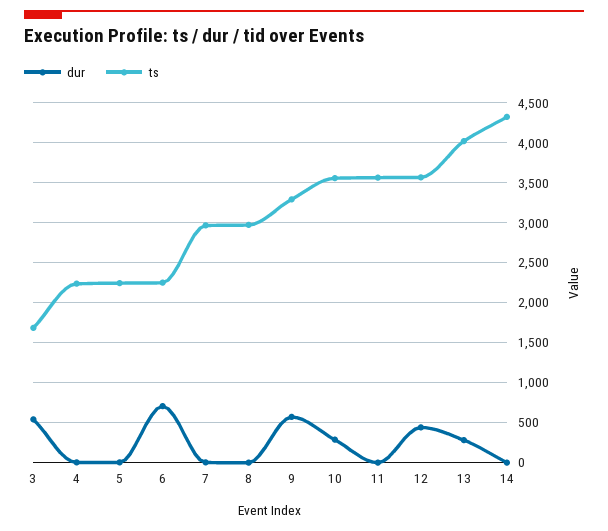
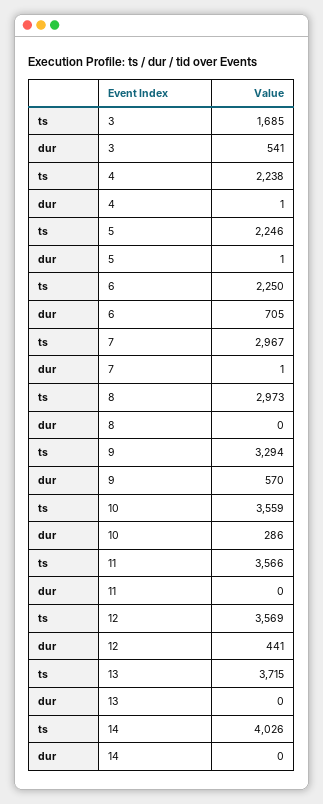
dur, 13: 300 -> 0
ts, 13: 4000 -> 3715
ts, 14: 4300 -> 4026

